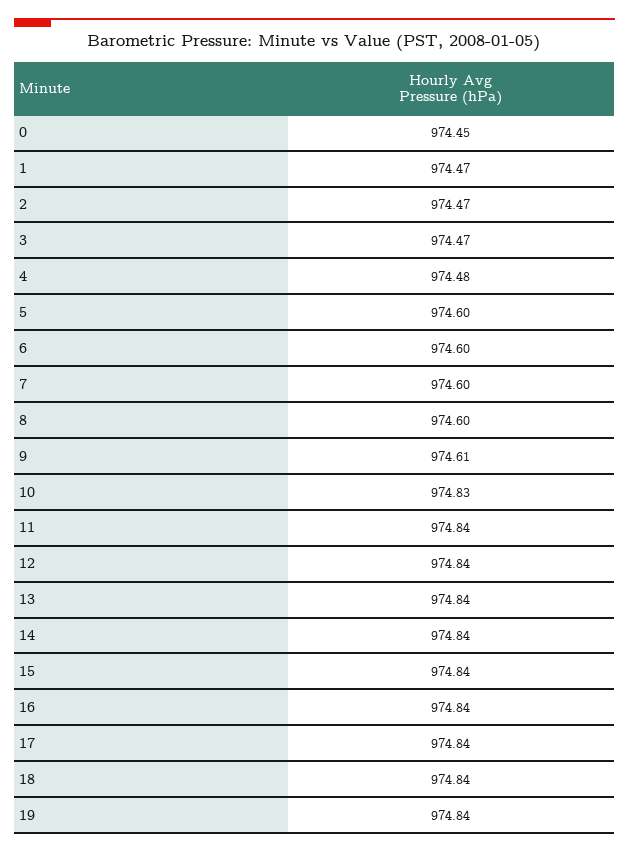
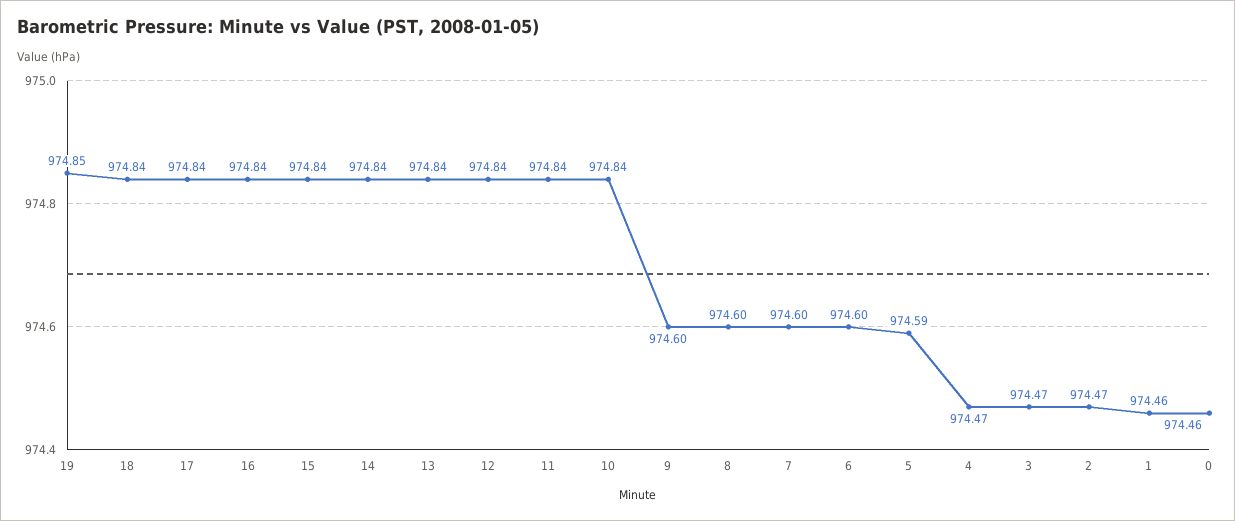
0: 974.45 -> 974.46
1: 974.47 -> 974.46
4: 974.48 -> 974.47
5: 974.6 -> 974.59
9: 974.61 -> 974.6
10: 974.83 -> 974.84
19: 974.84 -> 974.85

